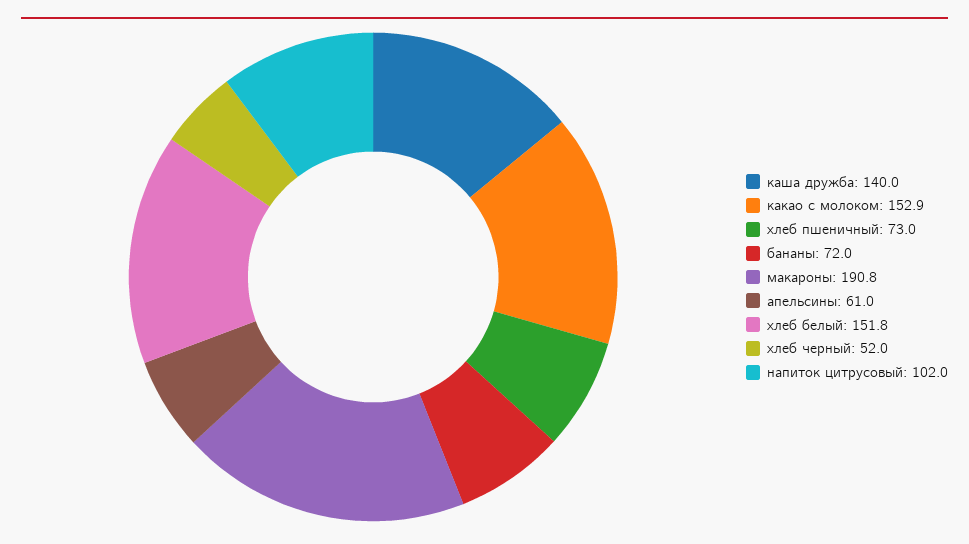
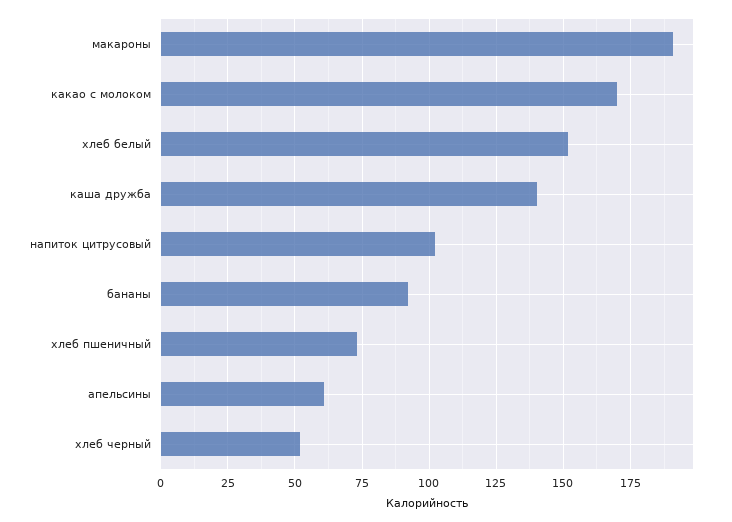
какао с молоком: 152.9 -> 170
бананы: 72 -> 92.5

